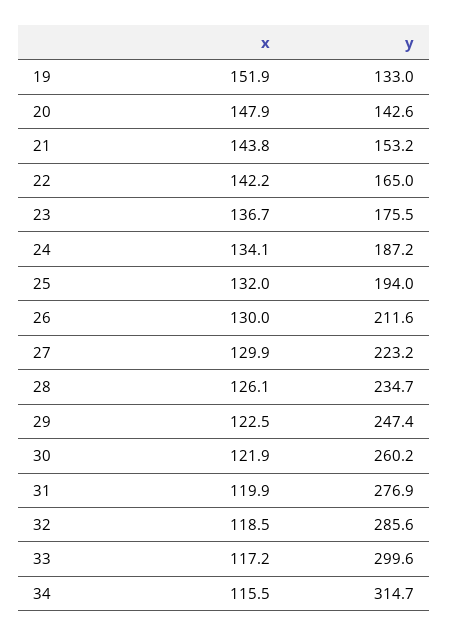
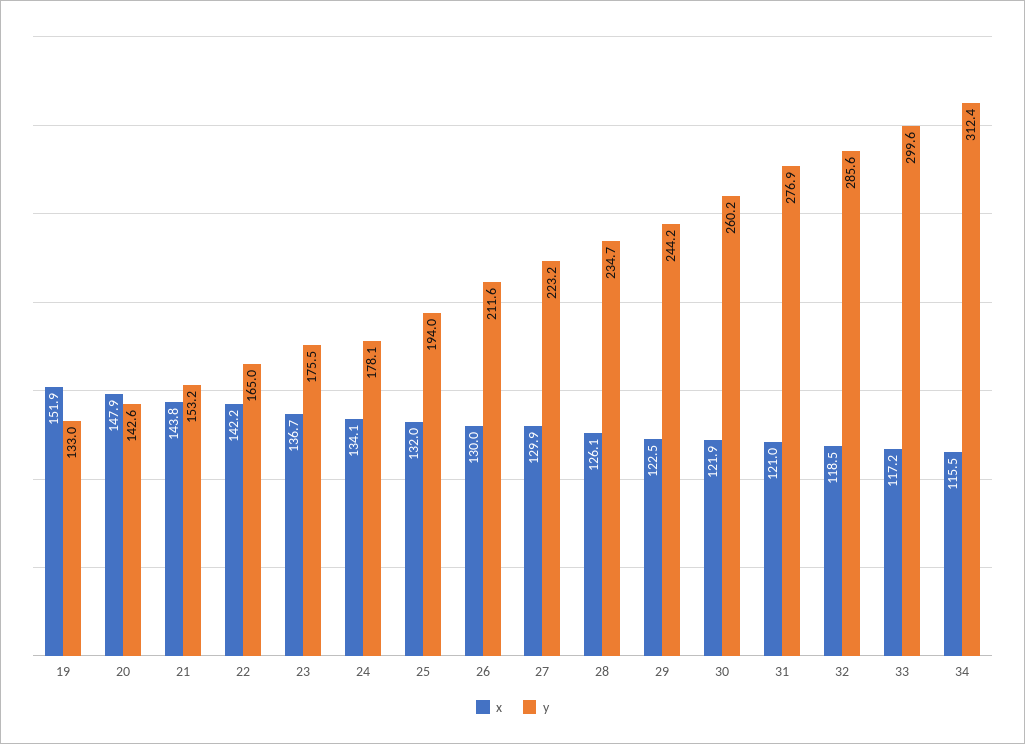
y, 24: 187.2 -> 178.1
y, 29: 247.4 -> 244.2
x, 31: 119.9 -> 121
y, 34: 314.7 -> 312.4

